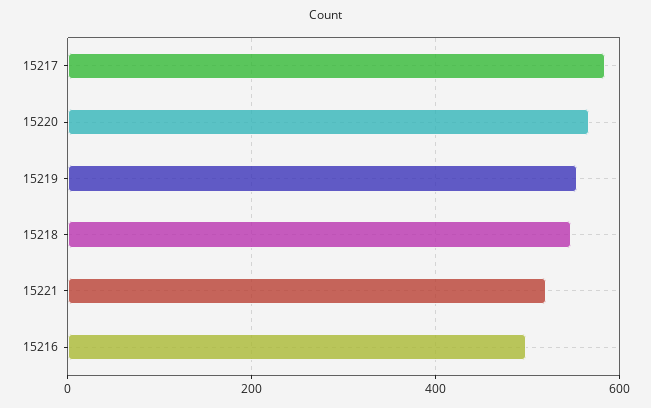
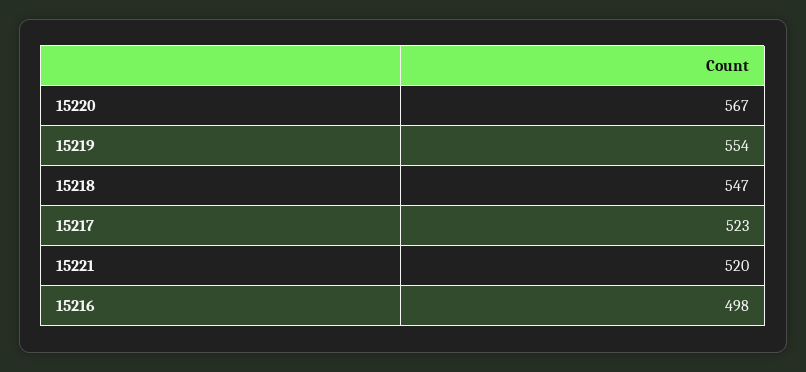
15217: 580 -> 523

